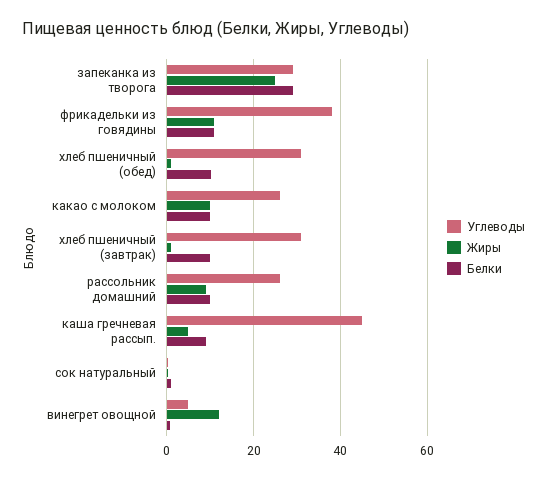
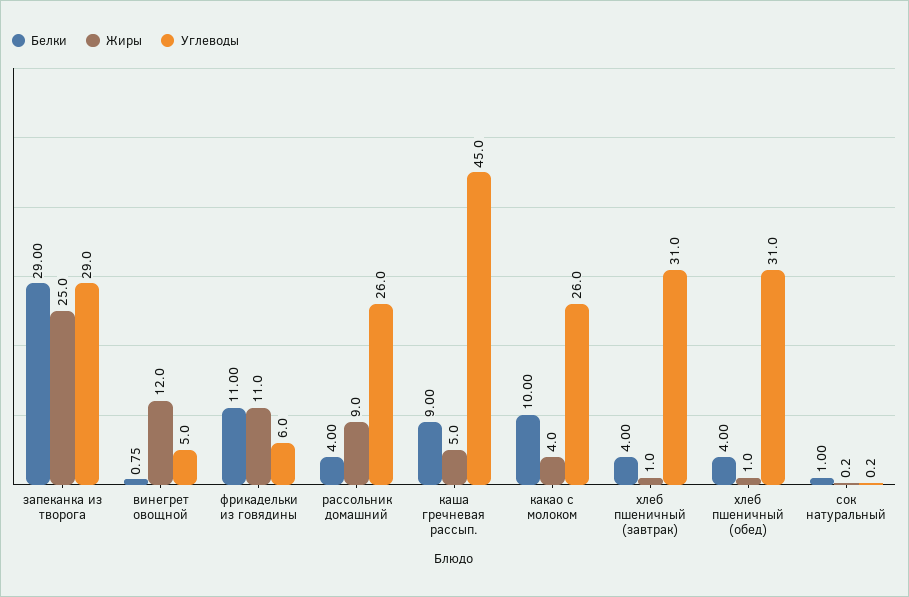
Углеводы, фрикадельки из говядины: 38 -> 6
Белки, хлеб пшеничный (обед): 10 -> 4
Жиры, какао с молоком: 10 -> 4
Белки, хлеб пшеничный (завтрак): 10 -> 4
Белки, рассольник домашний: 10 -> 4

